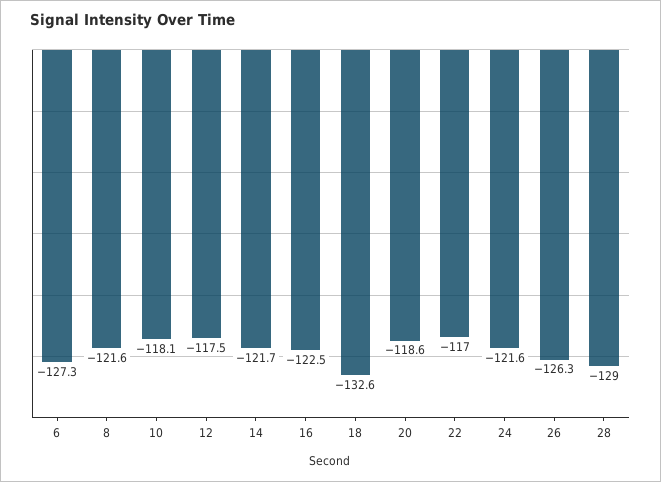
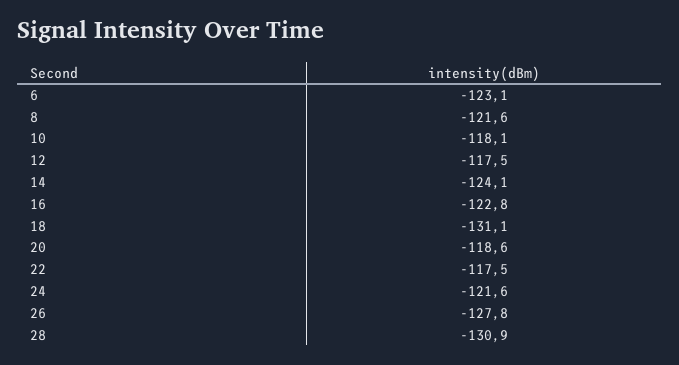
6: -127.3 -> -123.1
14: -121.7 -> -124.1
16: -122.5 -> -122.8
18: -132.6 -> -131.1
22: -117 -> -117.5
26: -126.3 -> -127.8
28: -129 -> -130.9

